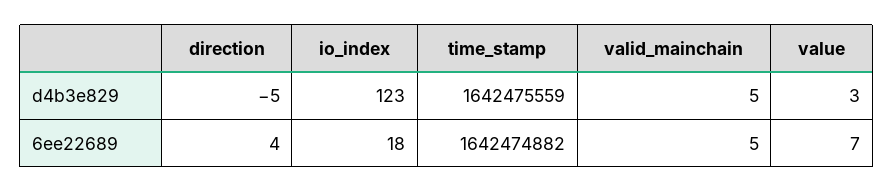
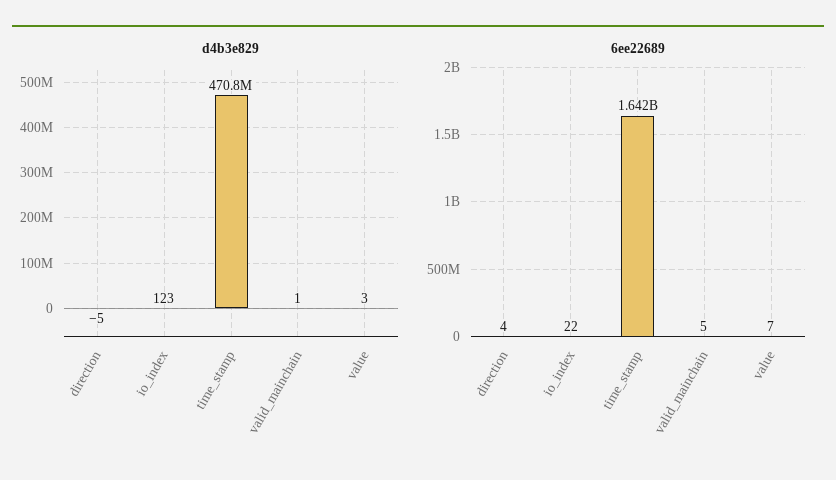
d4b3e829, time_stamp: 1642475559 -> 470800000
d4b3e829, valid_mainchain: 5 -> 1
6ee22689, io_index: 18 -> 22

